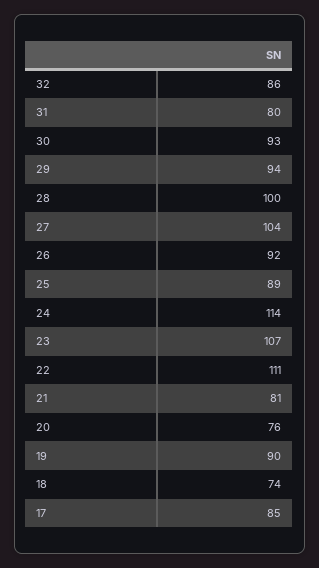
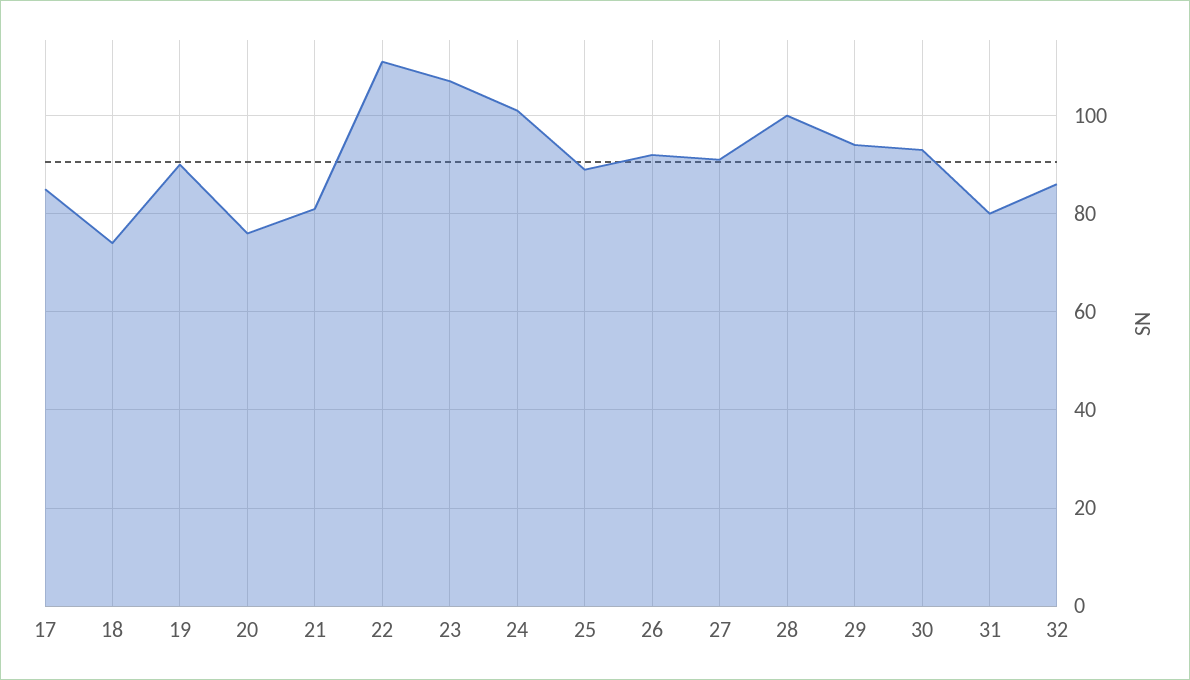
27: 104 -> 90
24: 114 -> 100

